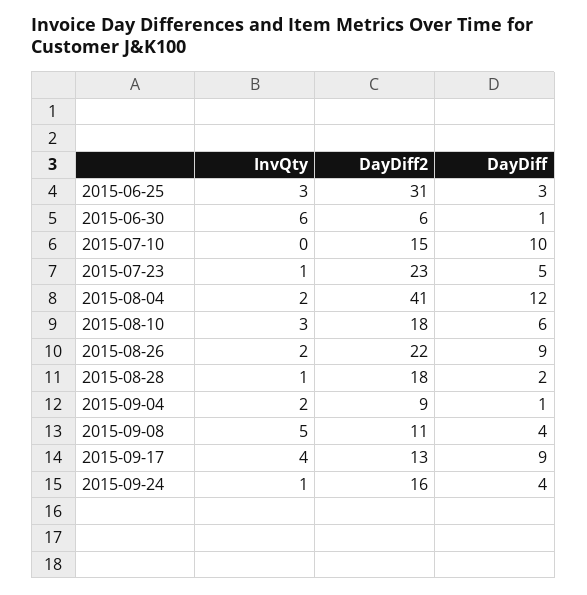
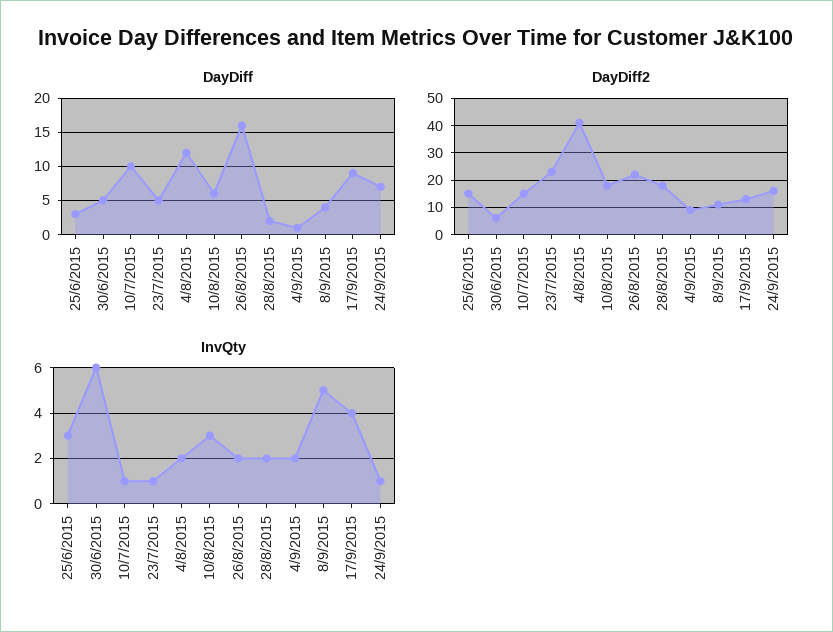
DayDiff2, 2015-06-25: 31 -> 15
DayDiff, 2015-06-30: 1 -> 5
InvQty, 2015-07-10: 0 -> 1
DayDiff, 2015-08-26: 9 -> 16
InvQty, 2015-08-28: 1 -> 2
DayDiff, 2015-09-24: 4 -> 7

